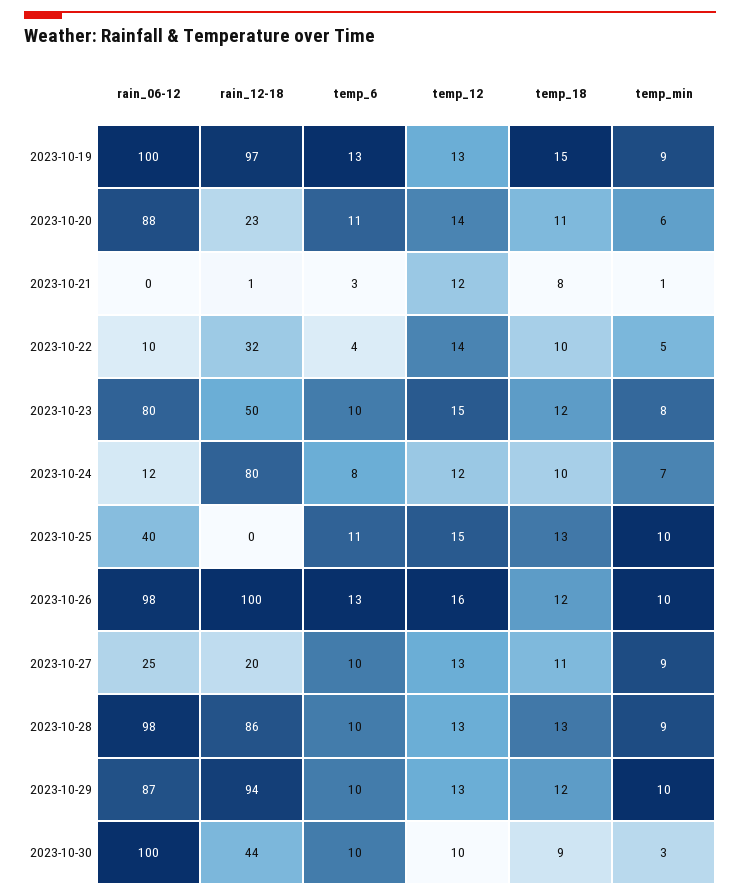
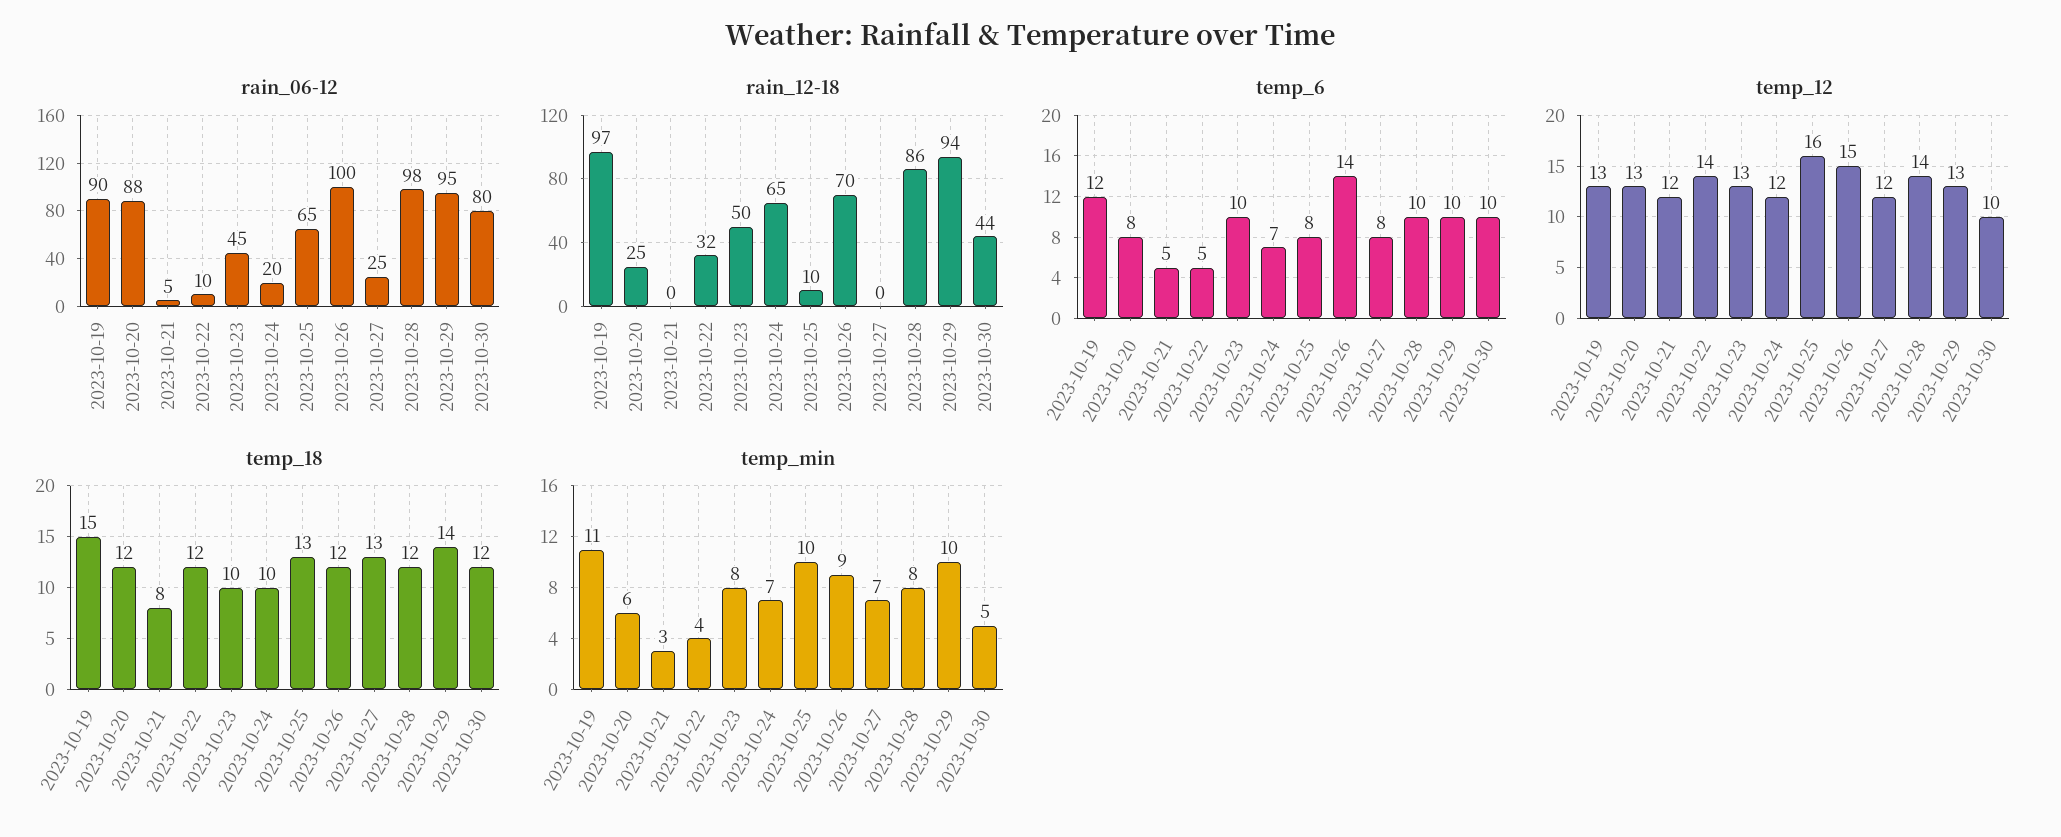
rain_06-12, 2023-10-19: 100 -> 90
temp_6, 2023-10-19: 13 -> 12
temp_min, 2023-10-19: 9 -> 11
rain_12-18, 2023-10-20: 23 -> 25
temp_6, 2023-10-20: 11 -> 8
temp_12, 2023-10-20: 14 -> 13
temp_18, 2023-10-20: 11 -> 12
rain_06-12, 2023-10-21: 0 -> 5
rain_12-18, 2023-10-21: 1 -> 0
temp_6, 2023-10-21: 3 -> 5
temp_min, 2023-10-21: 1 -> 3
temp_6, 2023-10-22: 4 -> 5
temp_18, 2023-10-22: 10 -> 12
temp_min, 2023-10-22: 5 -> 4
rain_06-12, 2023-10-23: 80 -> 45
temp_12, 2023-10-23: 15 -> 13
temp_18, 2023-10-23: 12 -> 10
rain_06-12, 2023-10-24: 12 -> 20
rain_12-18, 2023-10-24: 80 -> 65
temp_6, 2023-10-24: 8 -> 7
rain_06-12, 2023-10-25: 40 -> 65
rain_12-18, 2023-10-25: 0 -> 10
temp_6, 2023-10-25: 11 -> 8
temp_12, 2023-10-25: 15 -> 16
rain_06-12, 2023-10-26: 98 -> 100
rain_12-18, 2023-10-26: 100 -> 70
temp_6, 2023-10-26: 13 -> 14
temp_12, 2023-10-26: 16 -> 15
temp_min, 2023-10-26: 10 -> 9
rain_12-18, 2023-10-27: 20 -> 0
temp_6, 2023-10-27: 10 -> 8
temp_12, 2023-10-27: 13 -> 12
temp_18, 2023-10-27: 11 -> 13
temp_min, 2023-10-27: 9 -> 7
temp_12, 2023-10-28: 13 -> 14
temp_18, 2023-10-28: 13 -> 12
temp_min, 2023-10-28: 9 -> 8
rain_06-12, 2023-10-29: 87 -> 95
temp_18, 2023-10-29: 12 -> 14
rain_06-12, 2023-10-30: 100 -> 80
temp_18, 2023-10-30: 9 -> 12
temp_min, 2023-10-30: 3 -> 5

